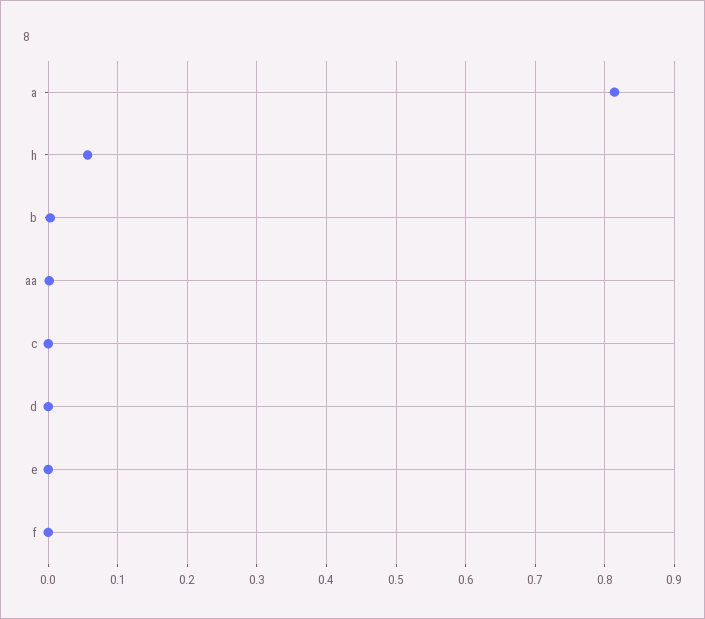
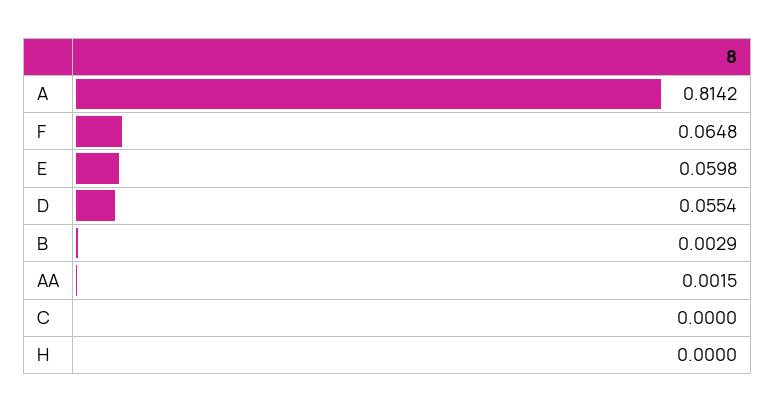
h: 0.06 -> 0
d: 0 -> 0.0554
e: 0 -> 0.0598
f: 0 -> 0.0648

